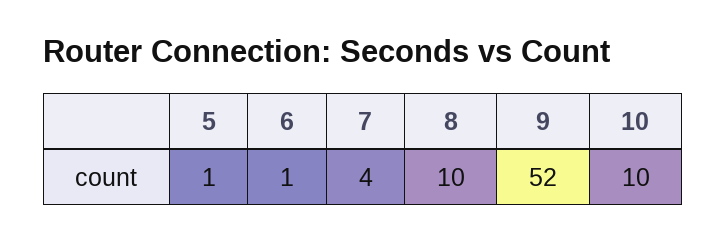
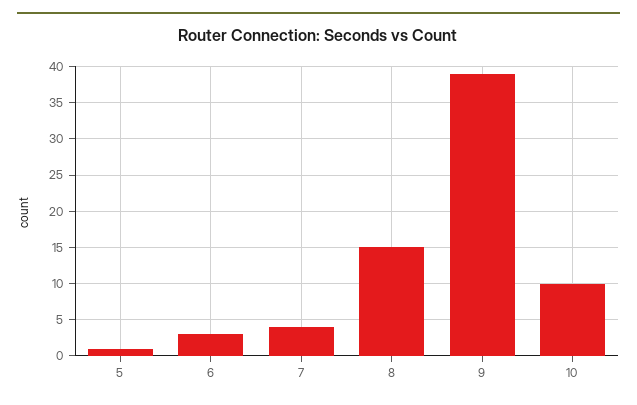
6: 1 -> 3
8: 10 -> 15
9: 52 -> 39

